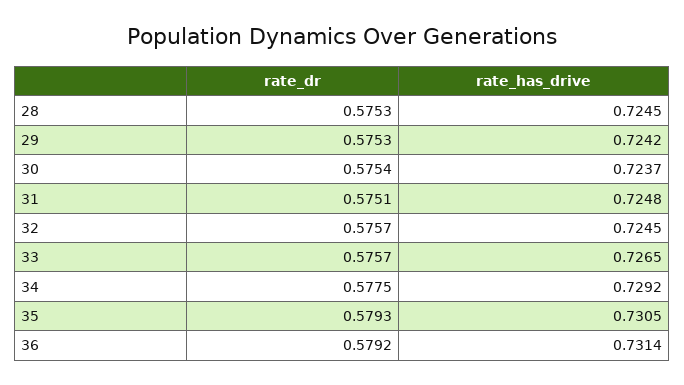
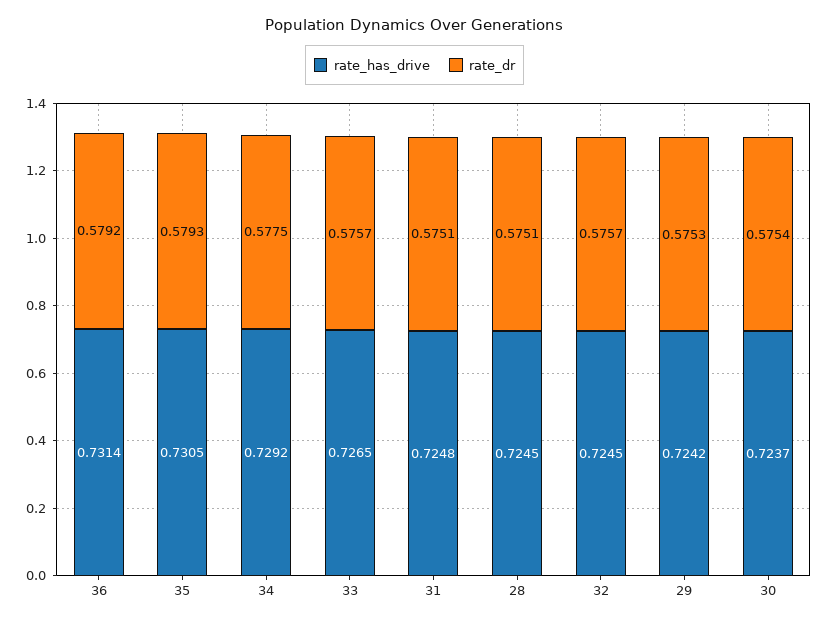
rate_dr, 28: 0.5753 -> 0.5751

